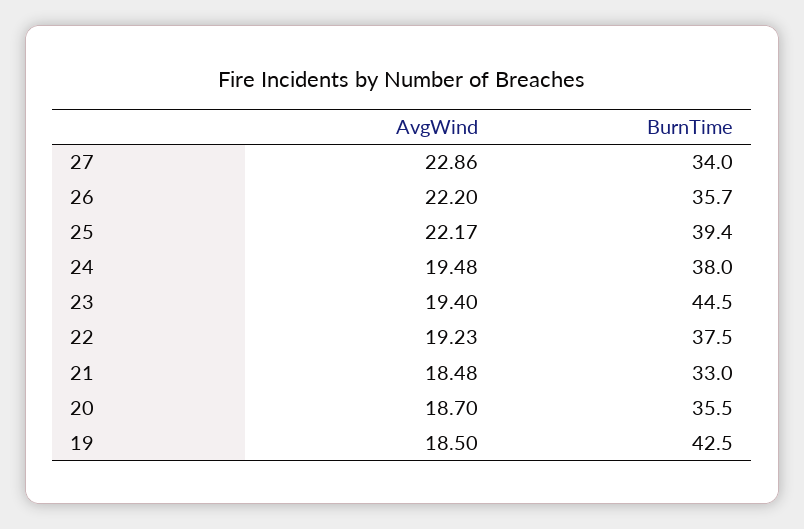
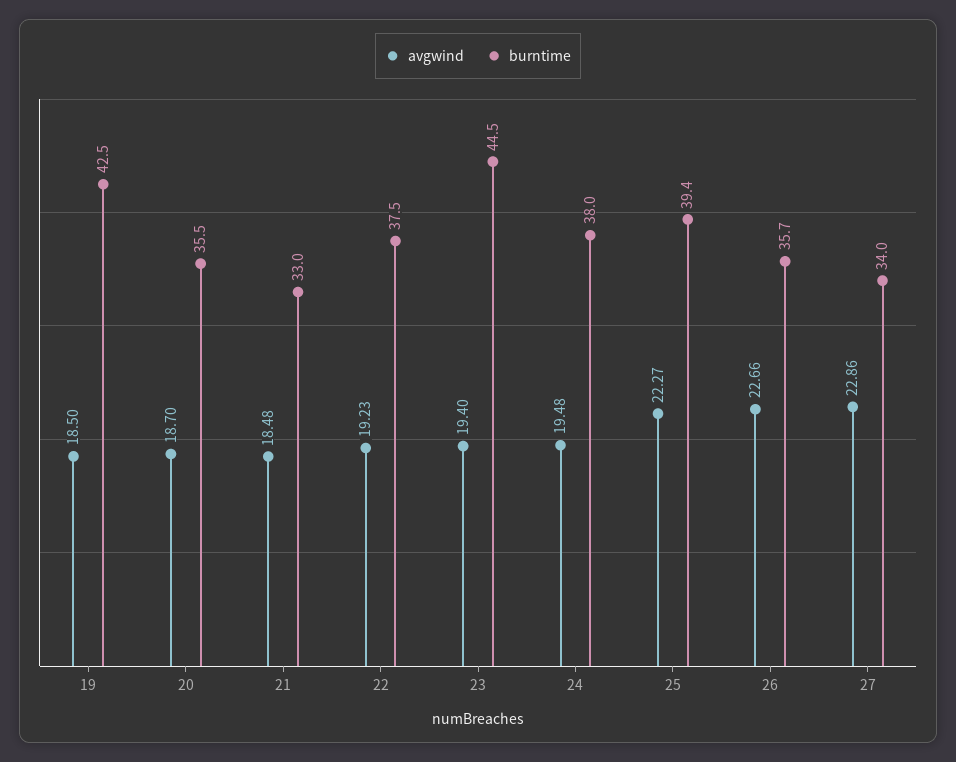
AvgWind, 26: 22.2 -> 22.66
AvgWind, 25: 22.17 -> 22.27

